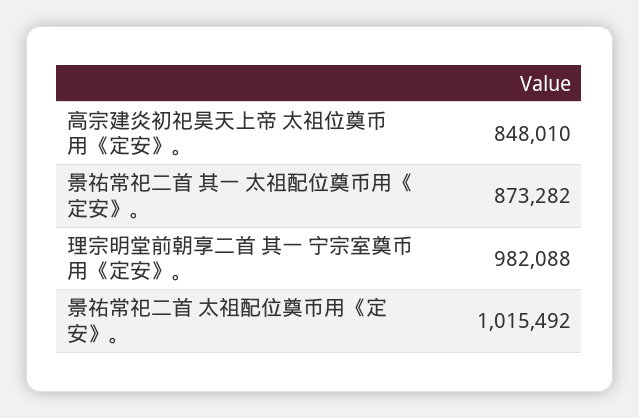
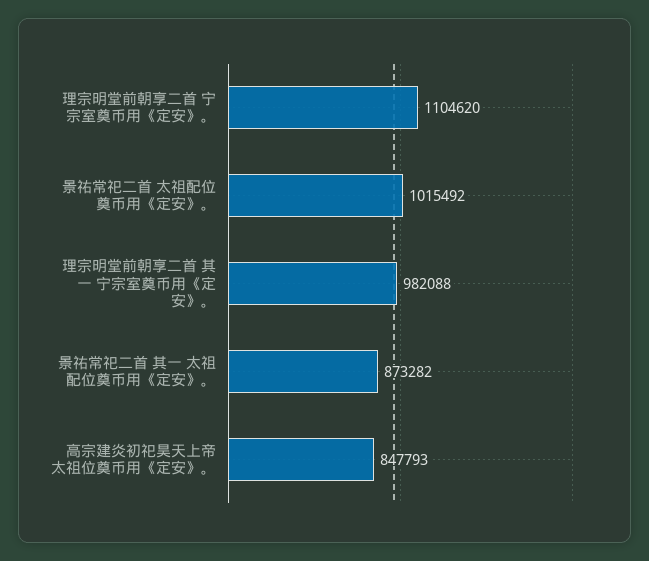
高宗建炎初祀昊天上帝 太祖位奠币用《定安》。: 848010 -> 847793
理宗明堂前朝享二首 宁宗室奠币用《定安》。: none -> 1104620

